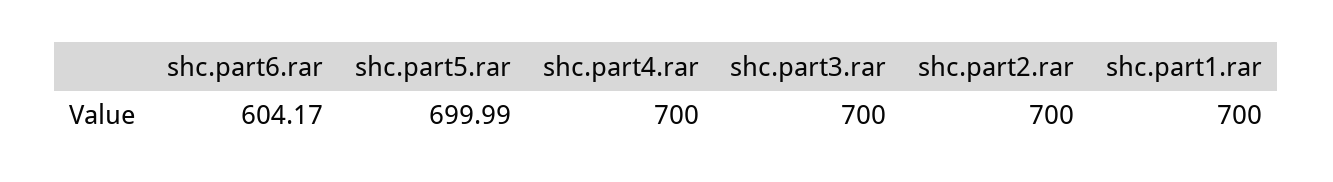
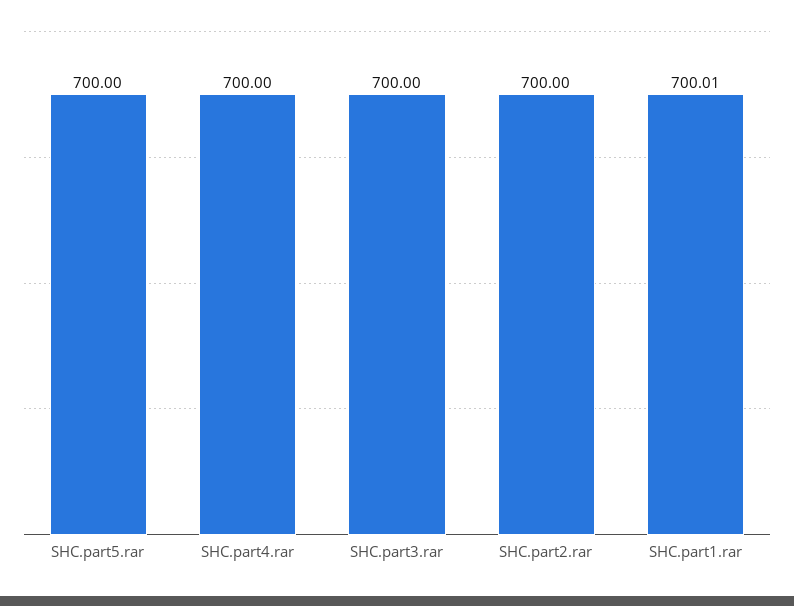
shc.part6.rar: 604.17 -> none
shc.part5.rar: 699.99 -> 700
shc.part1.rar: 700 -> 700.01

